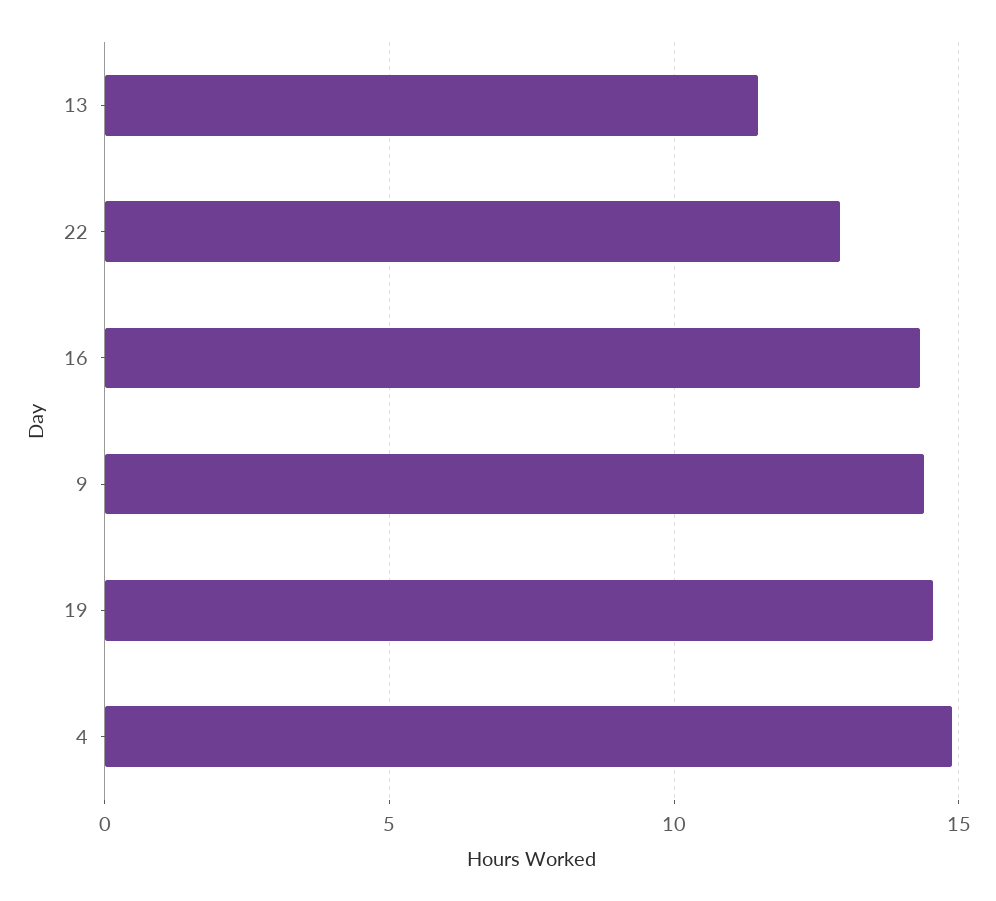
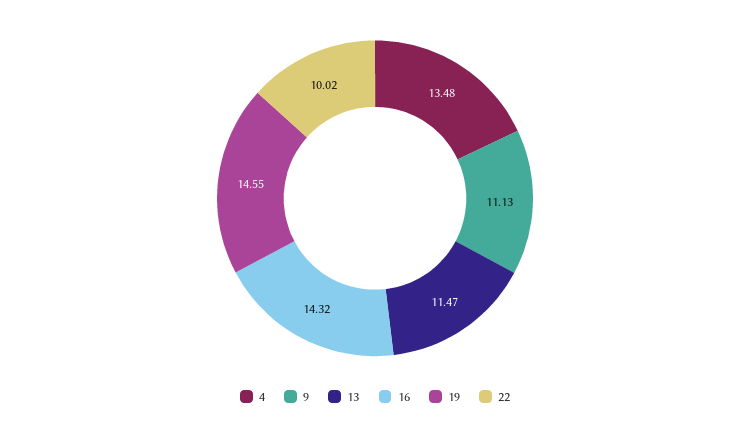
22: 13 -> 10.02
9: 14.5 -> 11.13
4: 15 -> 13.48

